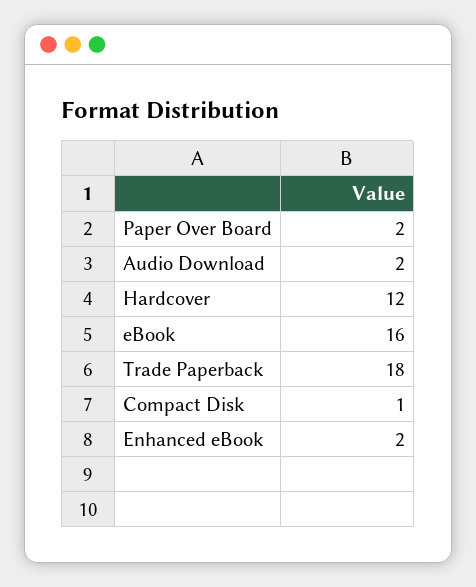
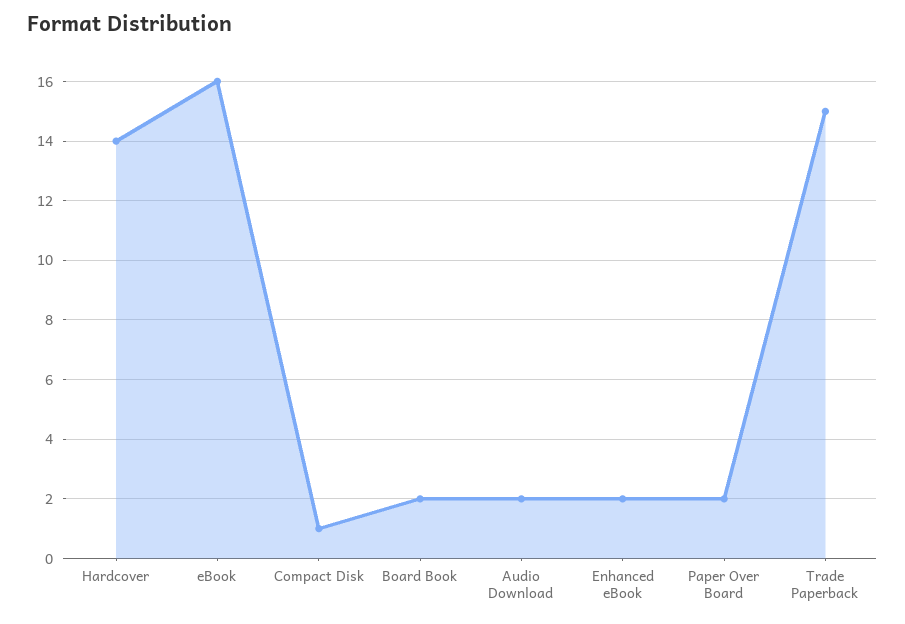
Hardcover: 12 -> 14
Trade Paperback: 18 -> 15
Board Book: none -> 2

